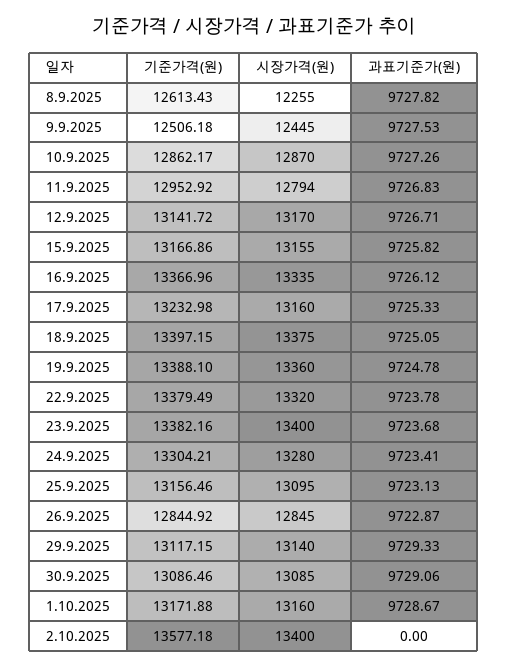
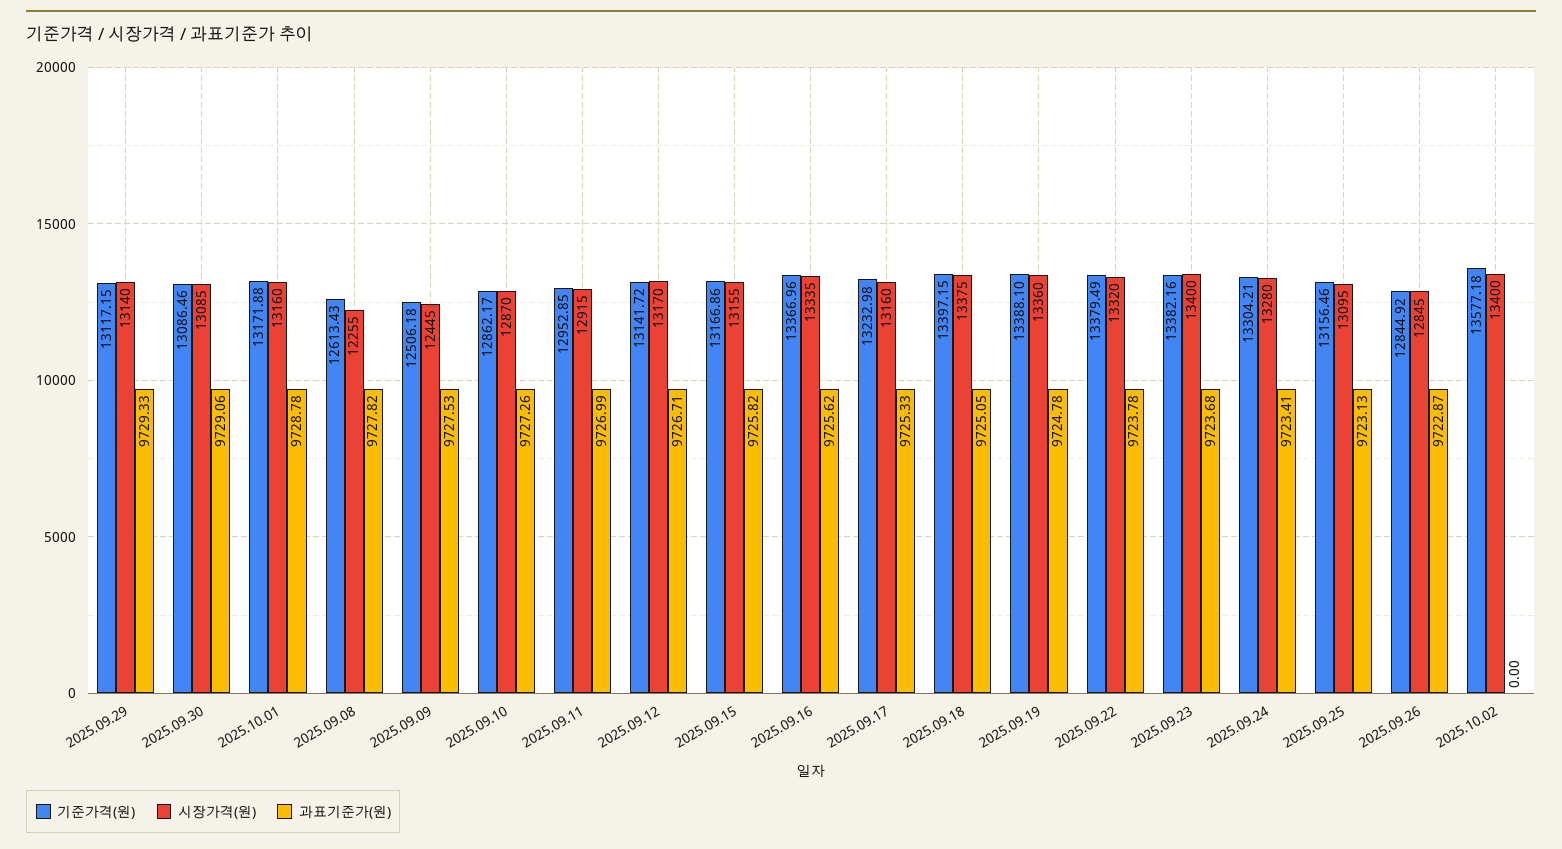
기준가격(원), 11.9.2025: 12952.92 -> 12952.85
시장가격(원), 11.9.2025: 12794 -> 12915
과표기준가(원), 11.9.2025: 9726.83 -> 9726.99
과표기준가(원), 16.9.2025: 9726.12 -> 9725.62
과표기준가(원), 1.10.2025: 9728.67 -> 9728.78

